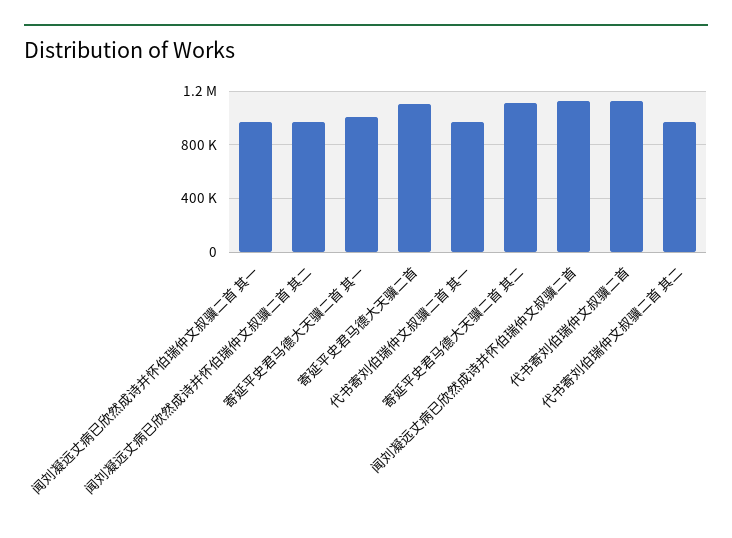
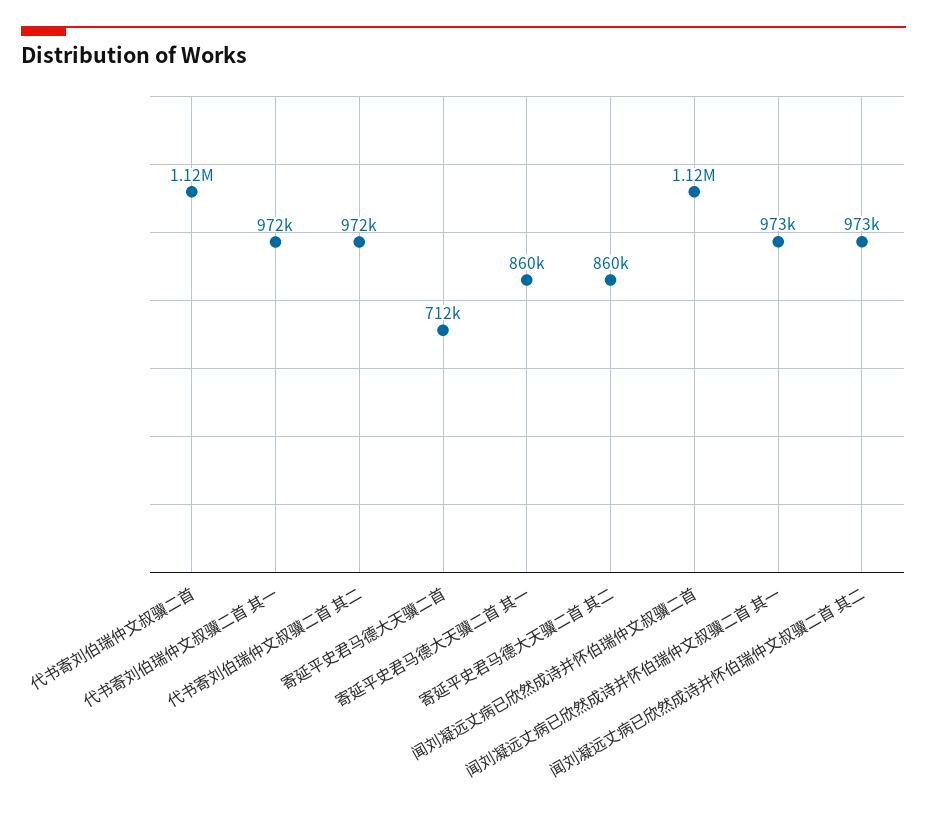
寄延平史君马德大天骥二首 其一: 1000000 -> 860000
寄延平史君马德大天骥二首: 1100000 -> 712000
寄延平史君马德大天骥二首 其二: 1100000 -> 860000

